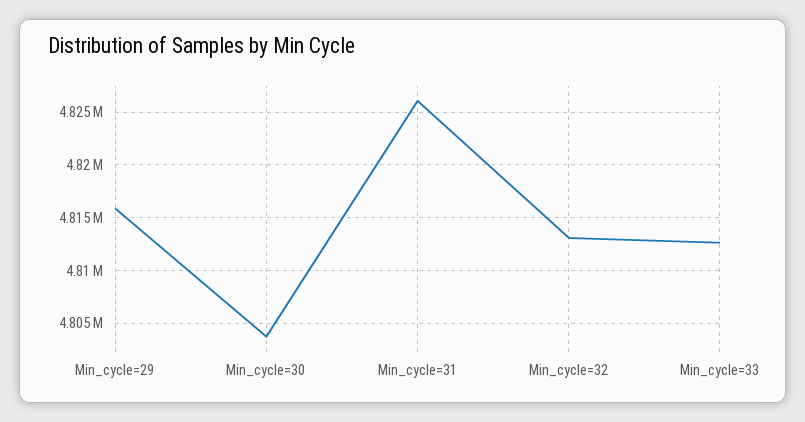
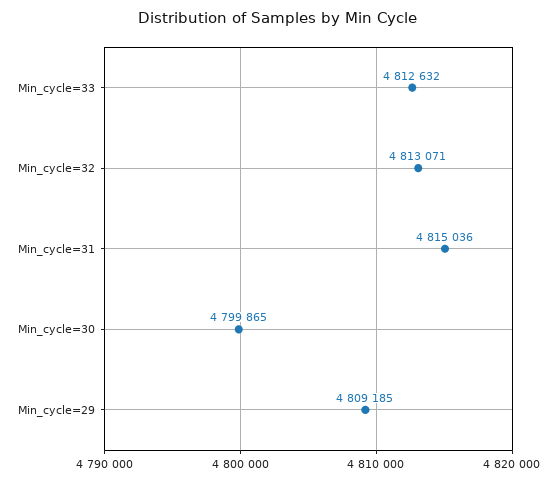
Min_cycle=29: 4816000 -> 4809185
Min_cycle=30: 4804000 -> 4799865
Min_cycle=31: 4826000 -> 4815036

